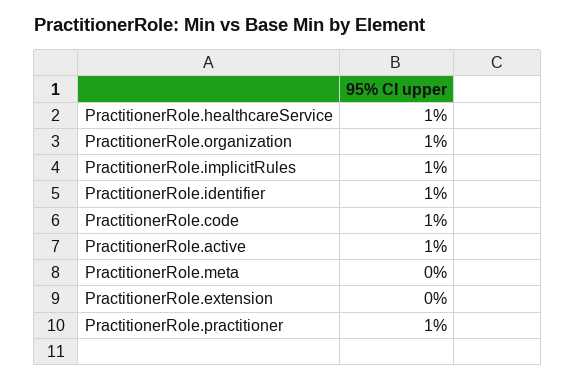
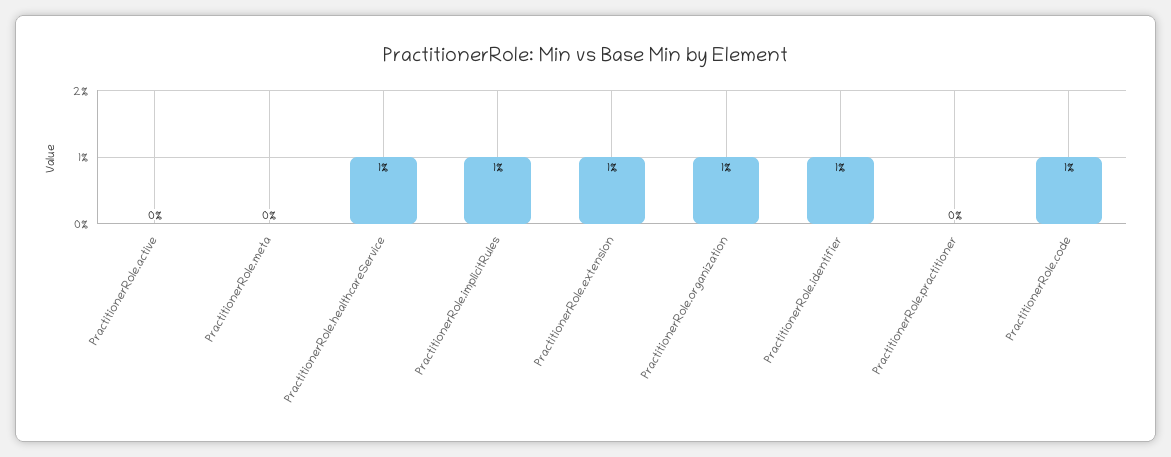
PractitionerRole.active: 1 -> 0
PractitionerRole.extension: 0 -> 1
PractitionerRole.practitioner: 1 -> 0

